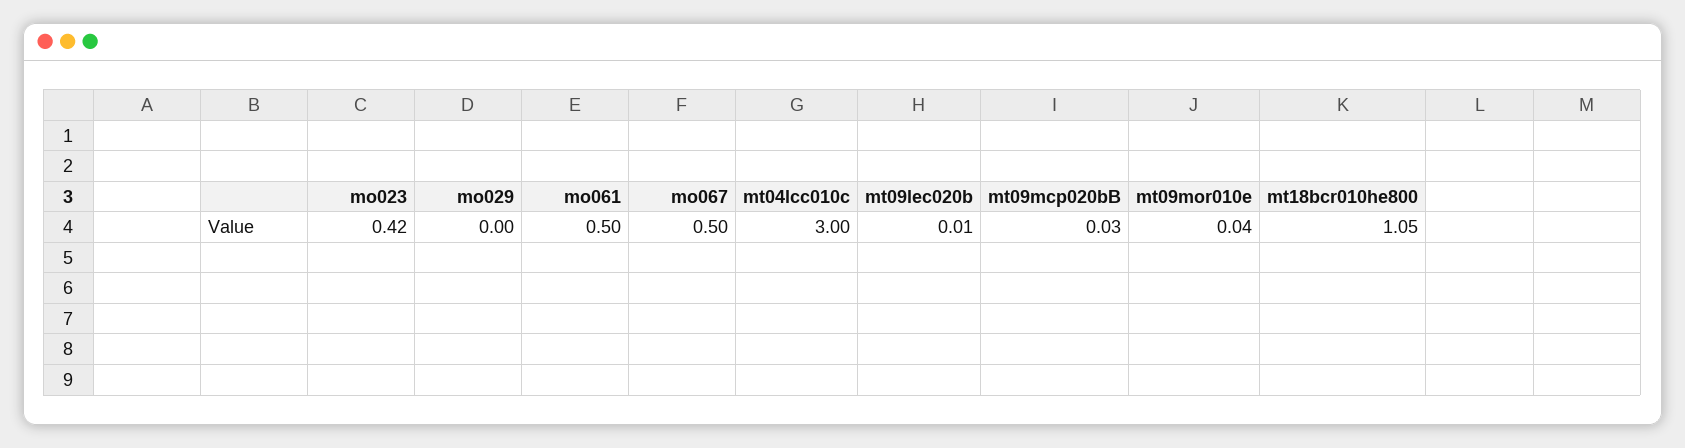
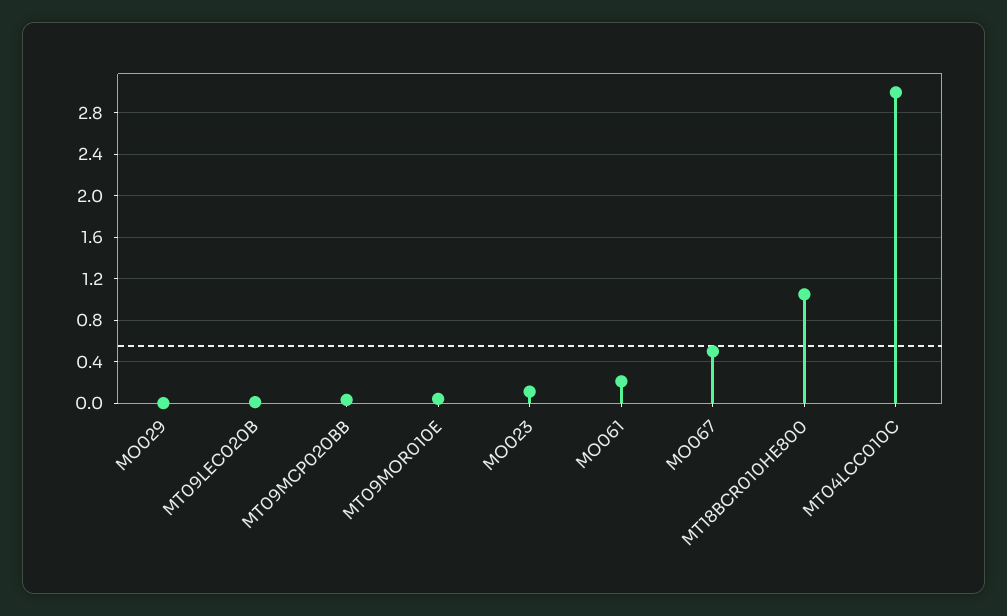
mo023: 0.42 -> 0.1
mo061: 0.5 -> 0.2

